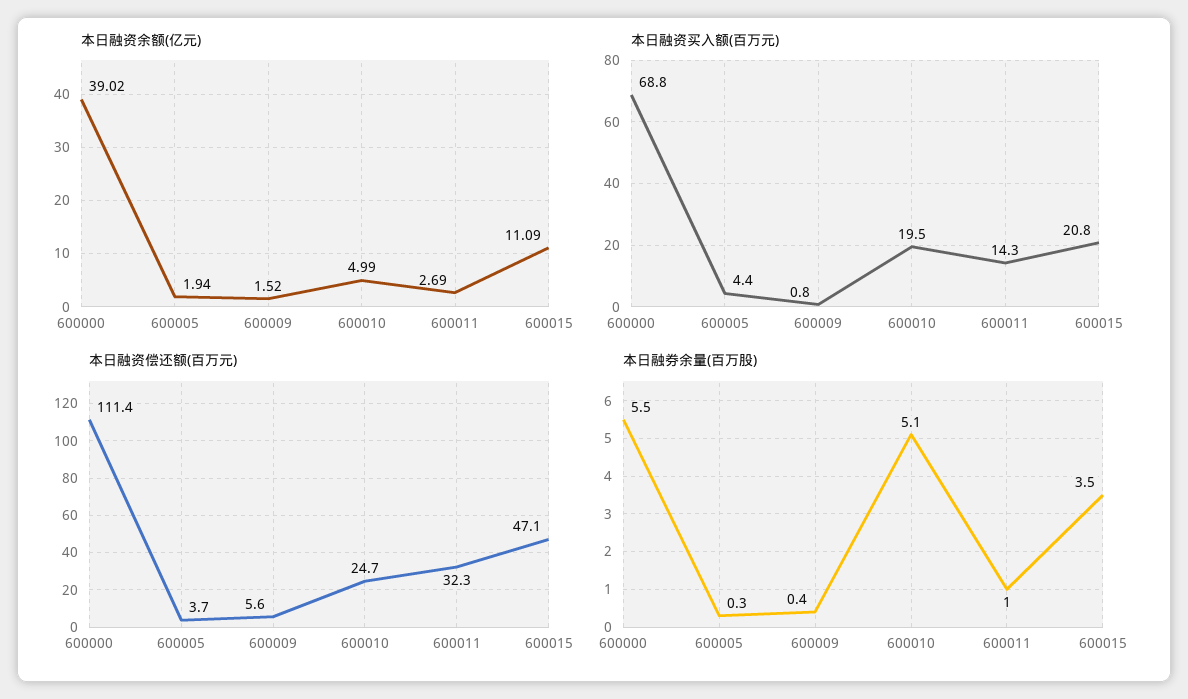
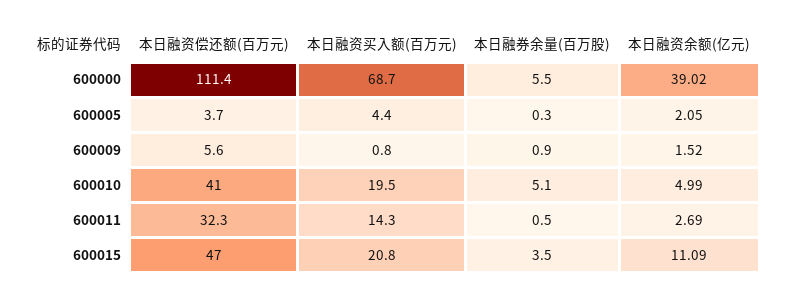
本日融资余额(亿元), 600005: 1.94 -> 2.05
本日融资买入额(百万元), 600000: 68.8 -> 68.7
本日融资偿还额(百万元), 600010: 24.7 -> 41
本日融资偿还额(百万元), 600015: 47.1 -> 47
本日融券余量(百万股), 600009: 0.4 -> 0.9
本日融券余量(百万股), 600011: 1 -> 0.5

